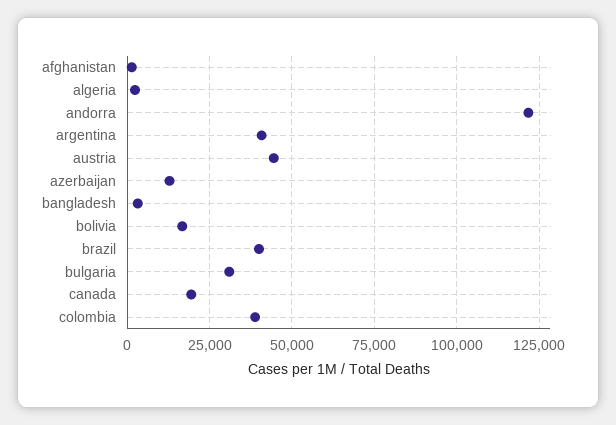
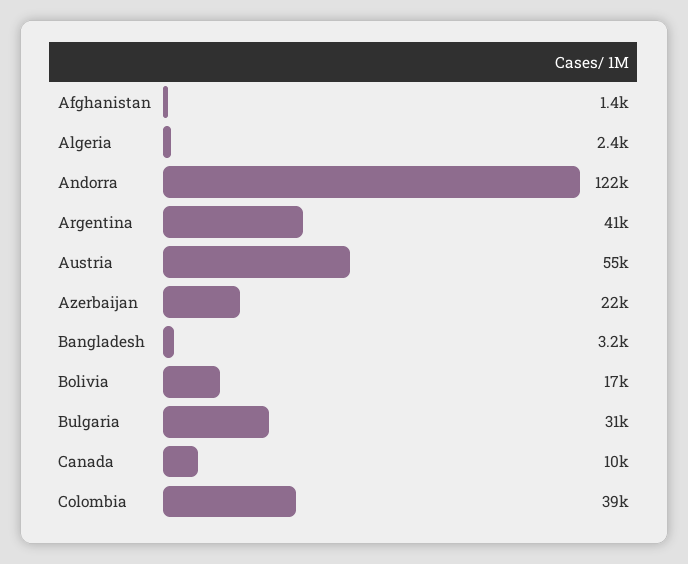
austria: 45000 -> 55000
azerbaijan: 12500 -> 22000
brazil: 40000 -> none
canada: 20000 -> 10000

